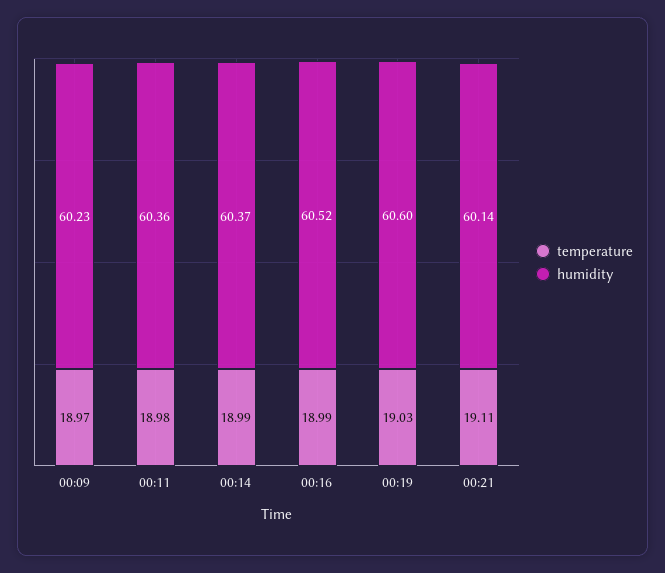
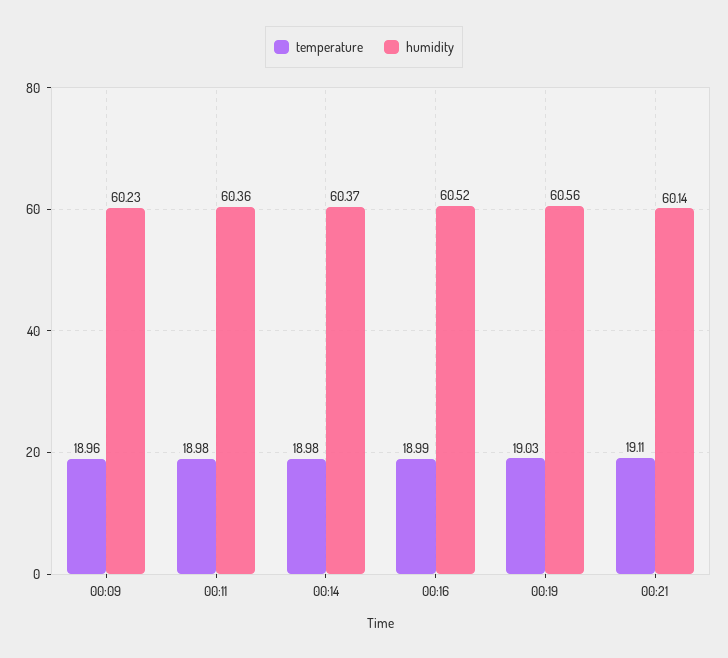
temperature, 00:09: 18.97 -> 18.96
temperature, 00:14: 18.99 -> 18.98
humidity, 00:19: 60.6 -> 60.56

